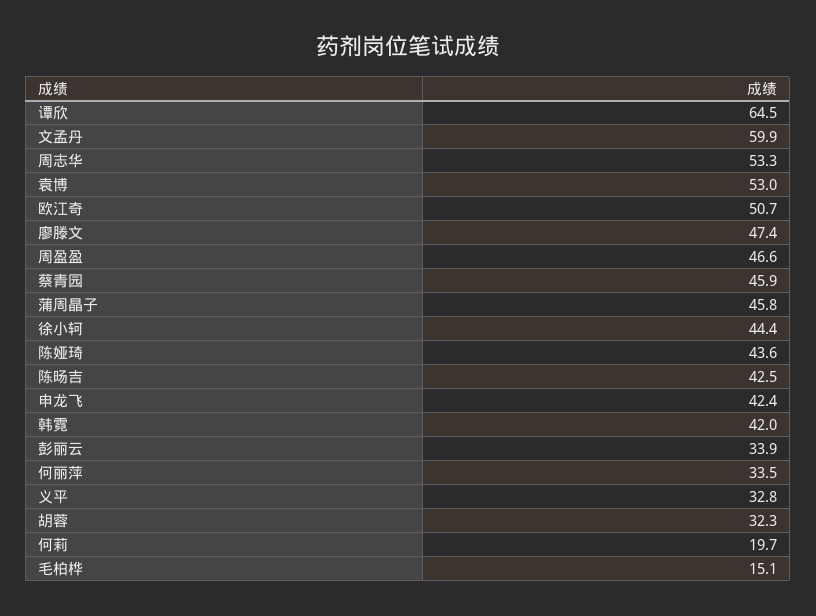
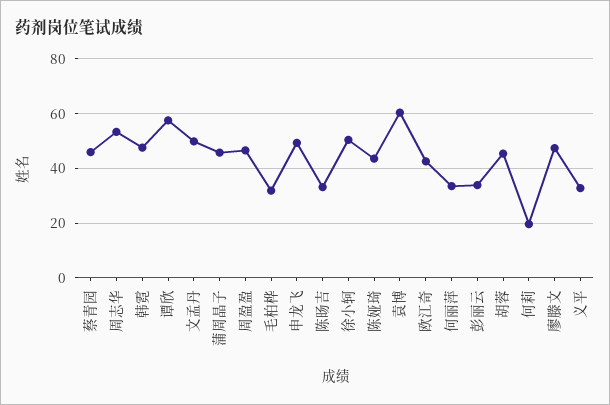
谭欣: 64.5 -> 57.5
文孟丹: 59.9 -> 50
袁博: 53 -> 60
欧江奇: 50.7 -> 42.5
徐小轲: 44.4 -> 50
陈旸吉: 42.5 -> 32.5
申龙飞: 42.4 -> 50
韩霓: 42 -> 47.5
胡蓉: 32.3 -> 45
毛柏桦: 15.1 -> 32.5

